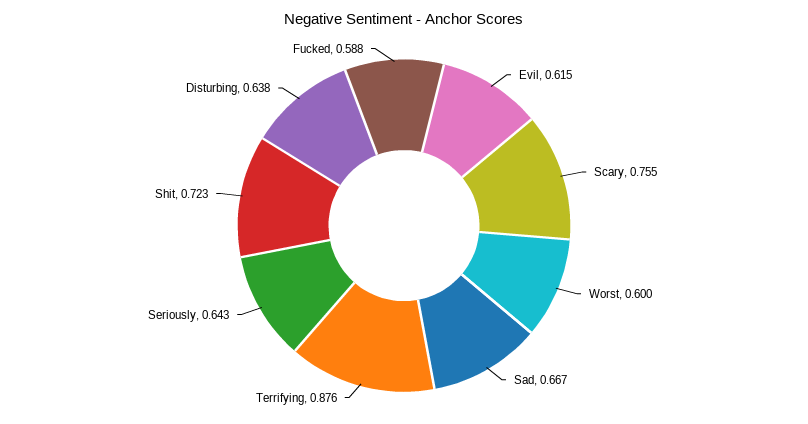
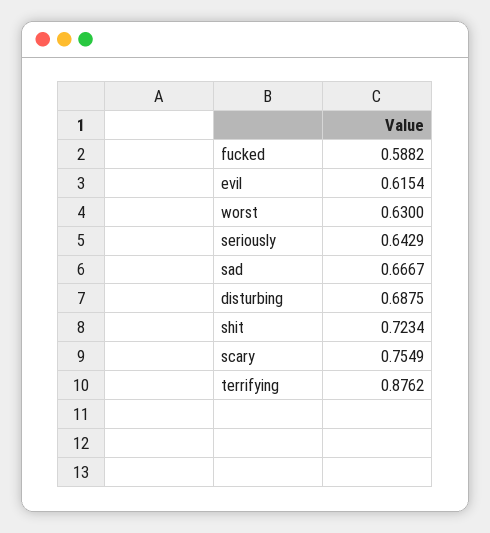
Worst: 0.6 -> 0.63
Disturbing: 0.638 -> 0.6875

